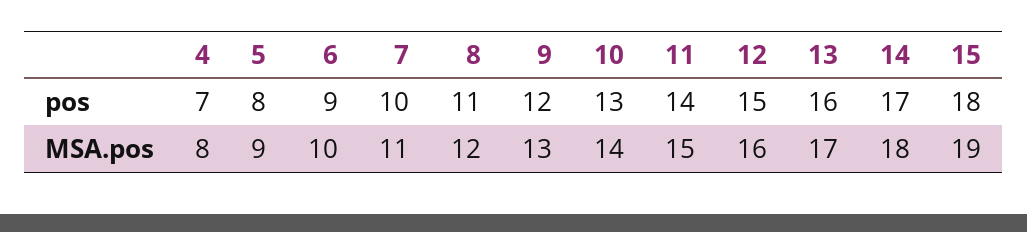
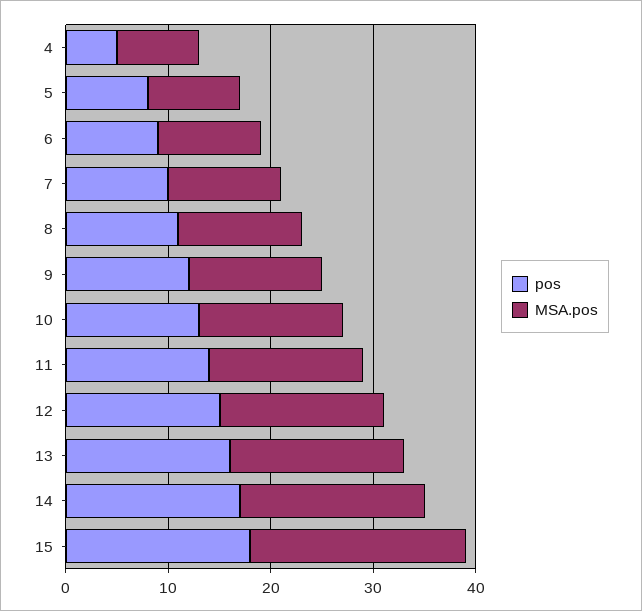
pos, 4: 7 -> 5
MSA.pos, 15: 19 -> 21

